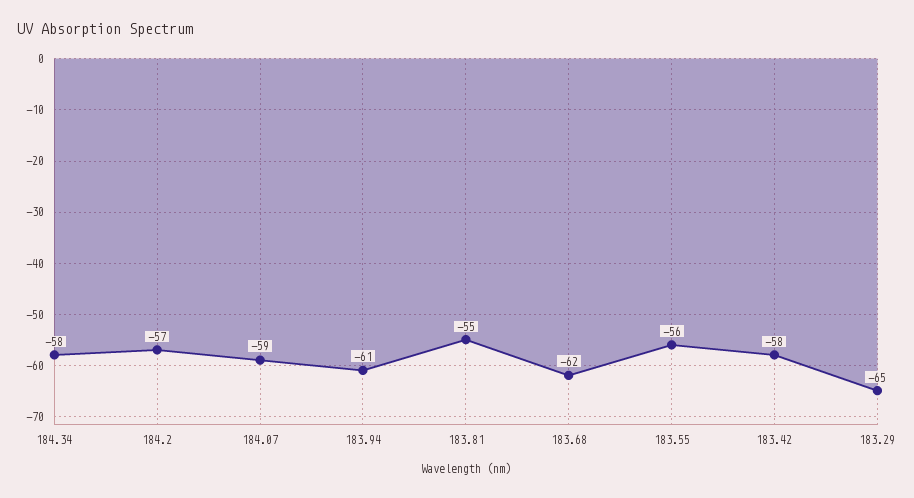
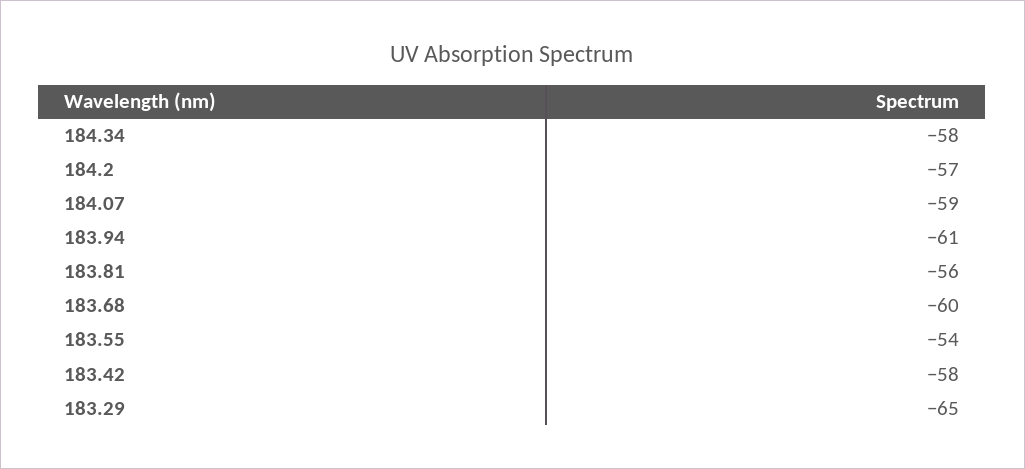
183.81: -55 -> -56
183.68: -62 -> -60
183.55: -56 -> -54

